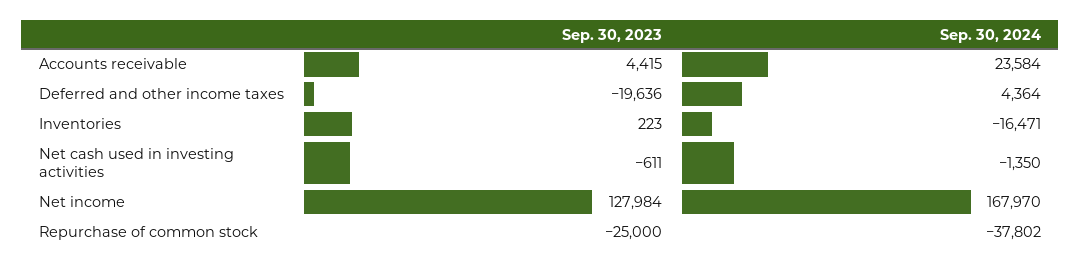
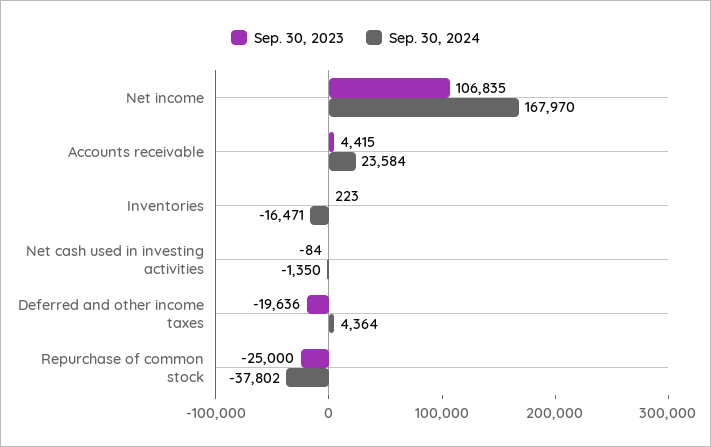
Sep. 30, 2023, Net cash used in investing activities: -611 -> -84
Sep. 30, 2023, Net income: 127984 -> 106835

